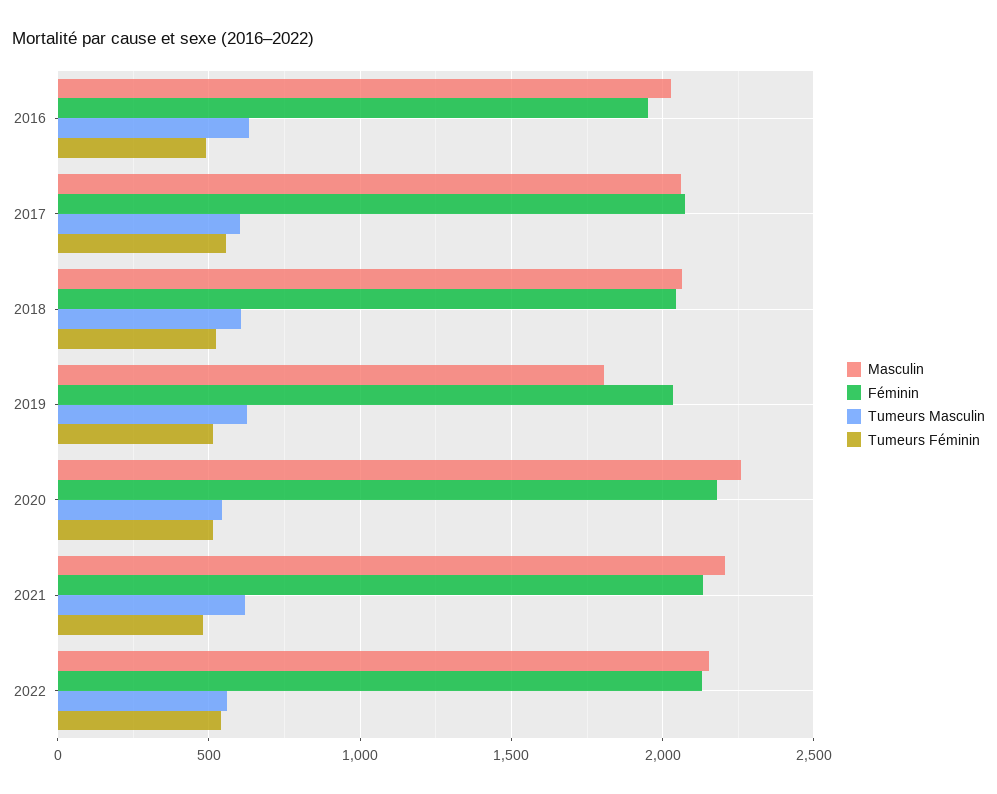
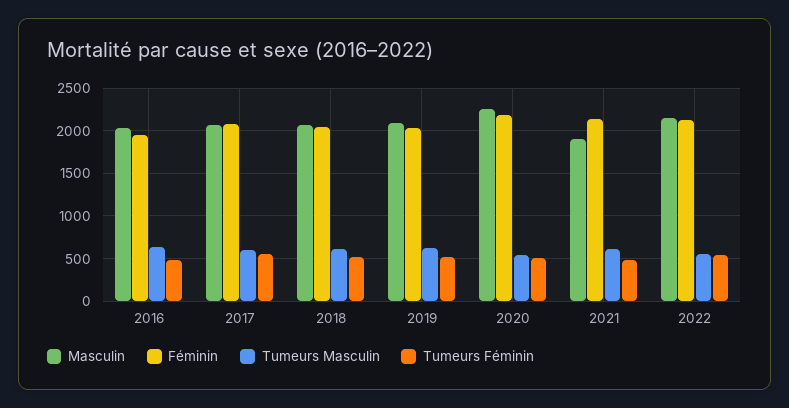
Masculin, 2019: 1800 -> 2100
Masculin, 2021: 2200 -> 1900

